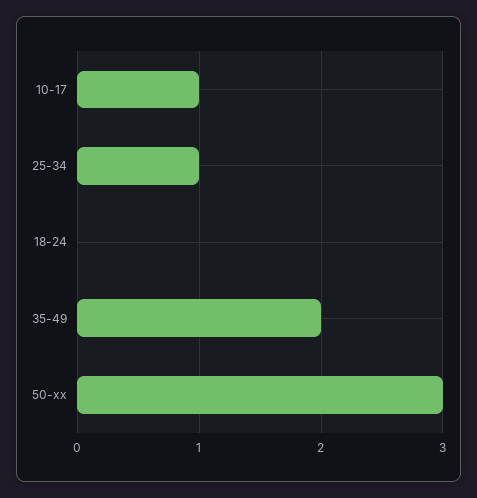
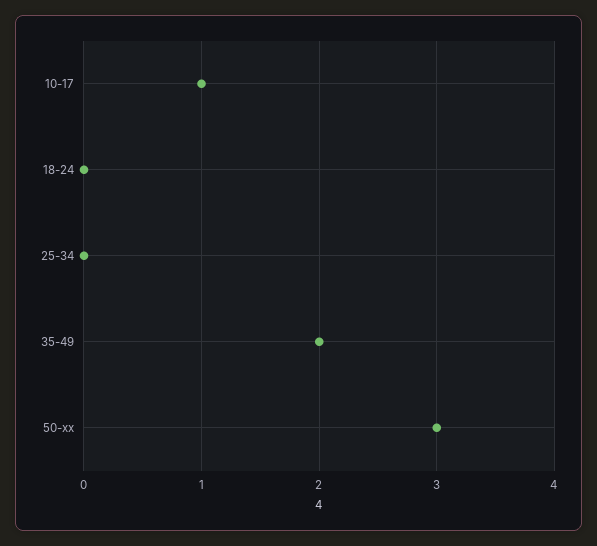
25-34: 1 -> 0

